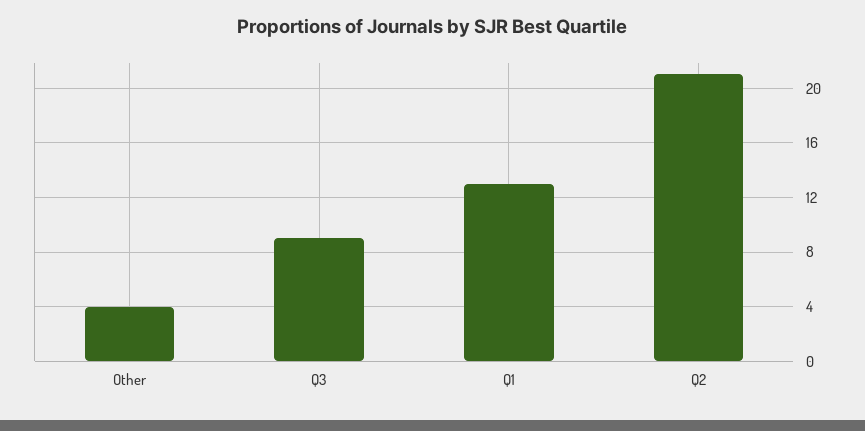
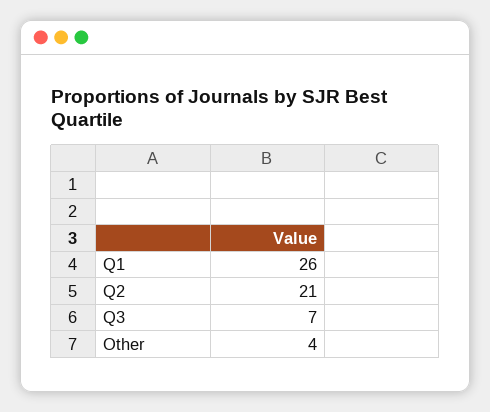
Q3: 9 -> 7
Q1: 13 -> 26

